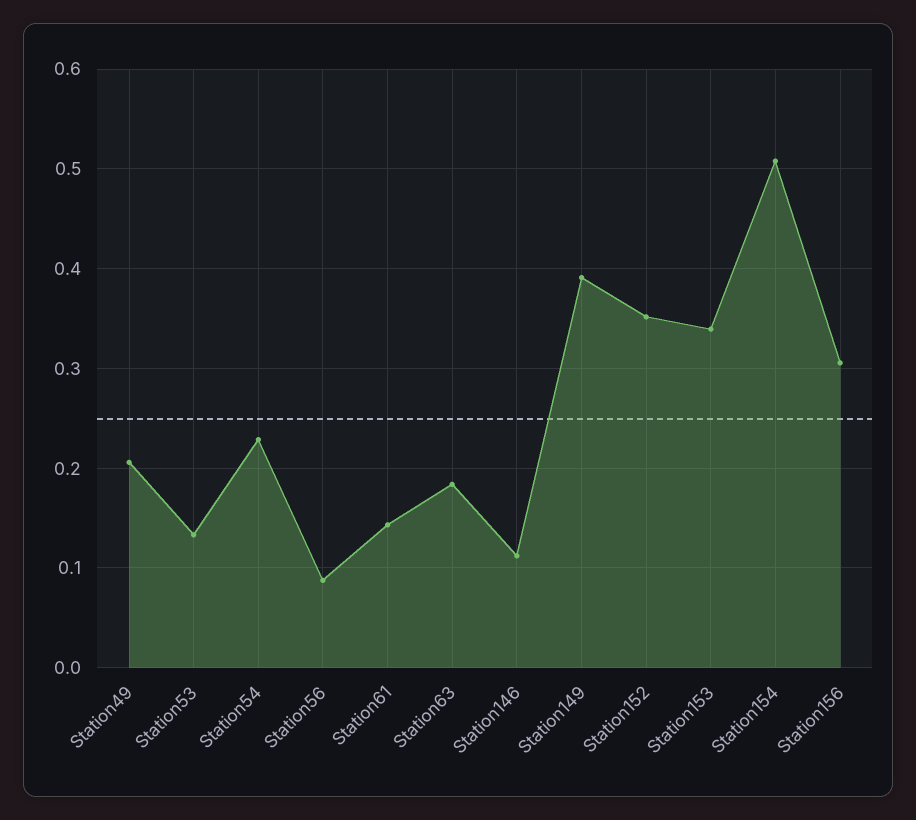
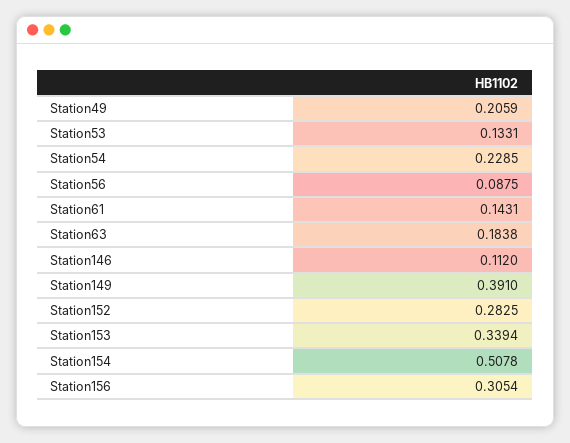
Station152: 0.35 -> 0.2825

